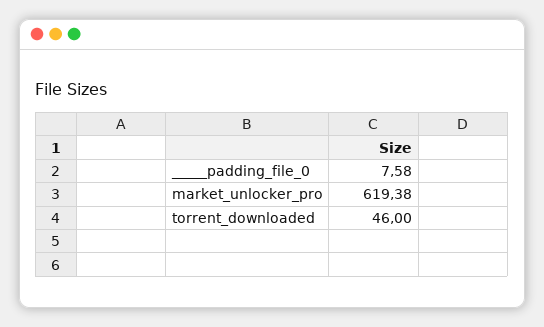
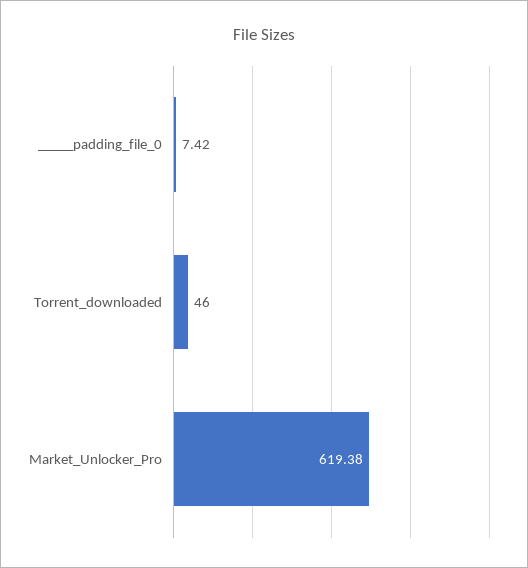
_____padding_file_0: 7.58 -> 7.42

